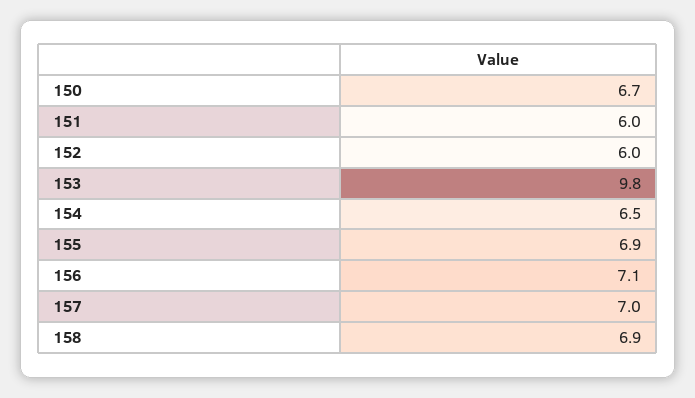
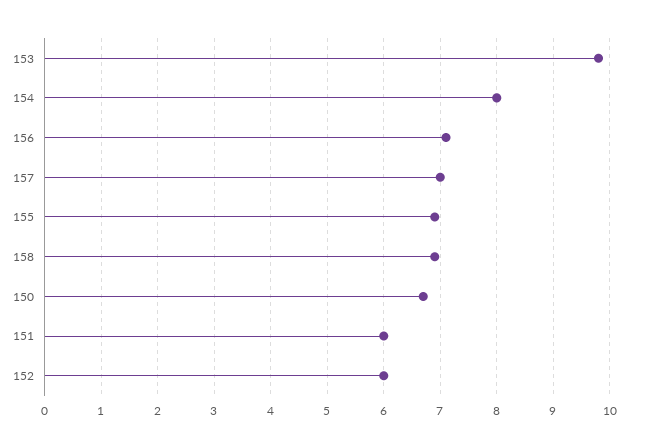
154: 6.5 -> 8

